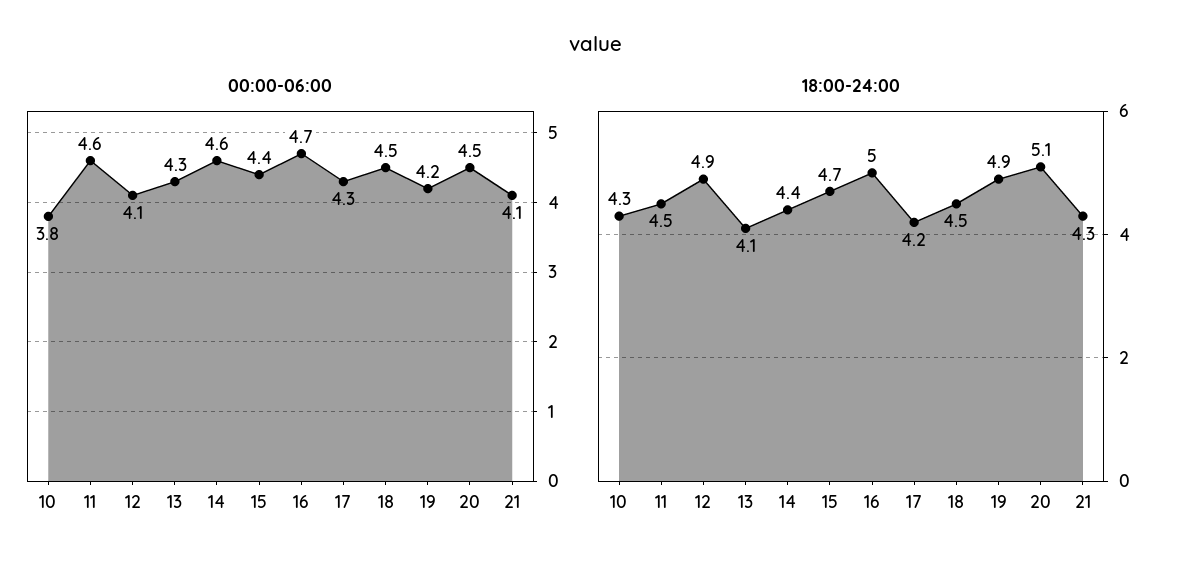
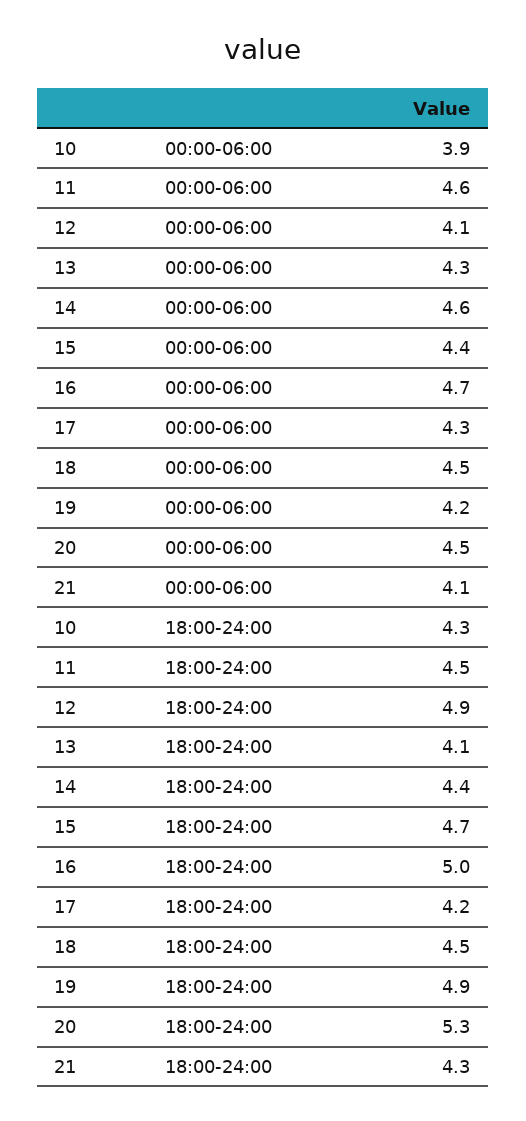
00:00-06:00, 10: 3.8 -> 3.9
18:00-24:00, 20: 5.1 -> 5.3

